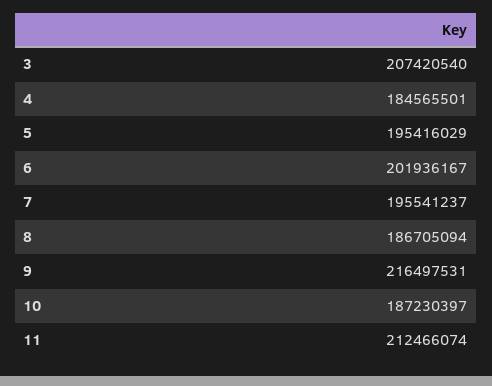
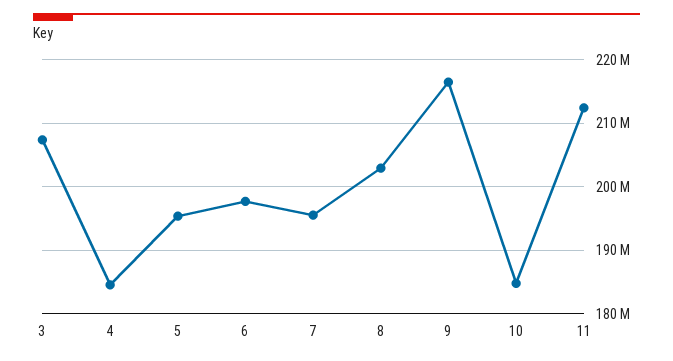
6: 201936167 -> 198000000
8: 186705094 -> 203000000
10: 187230397 -> 185000000

